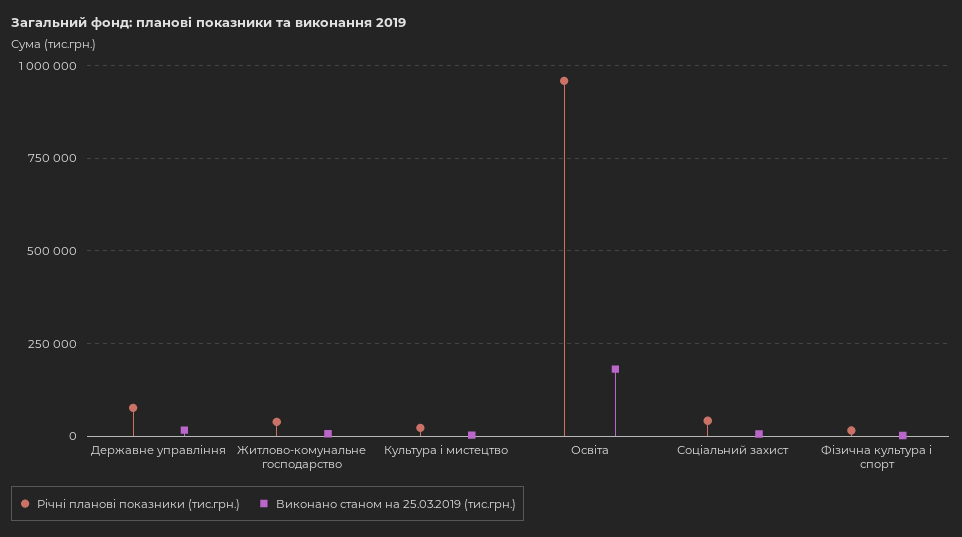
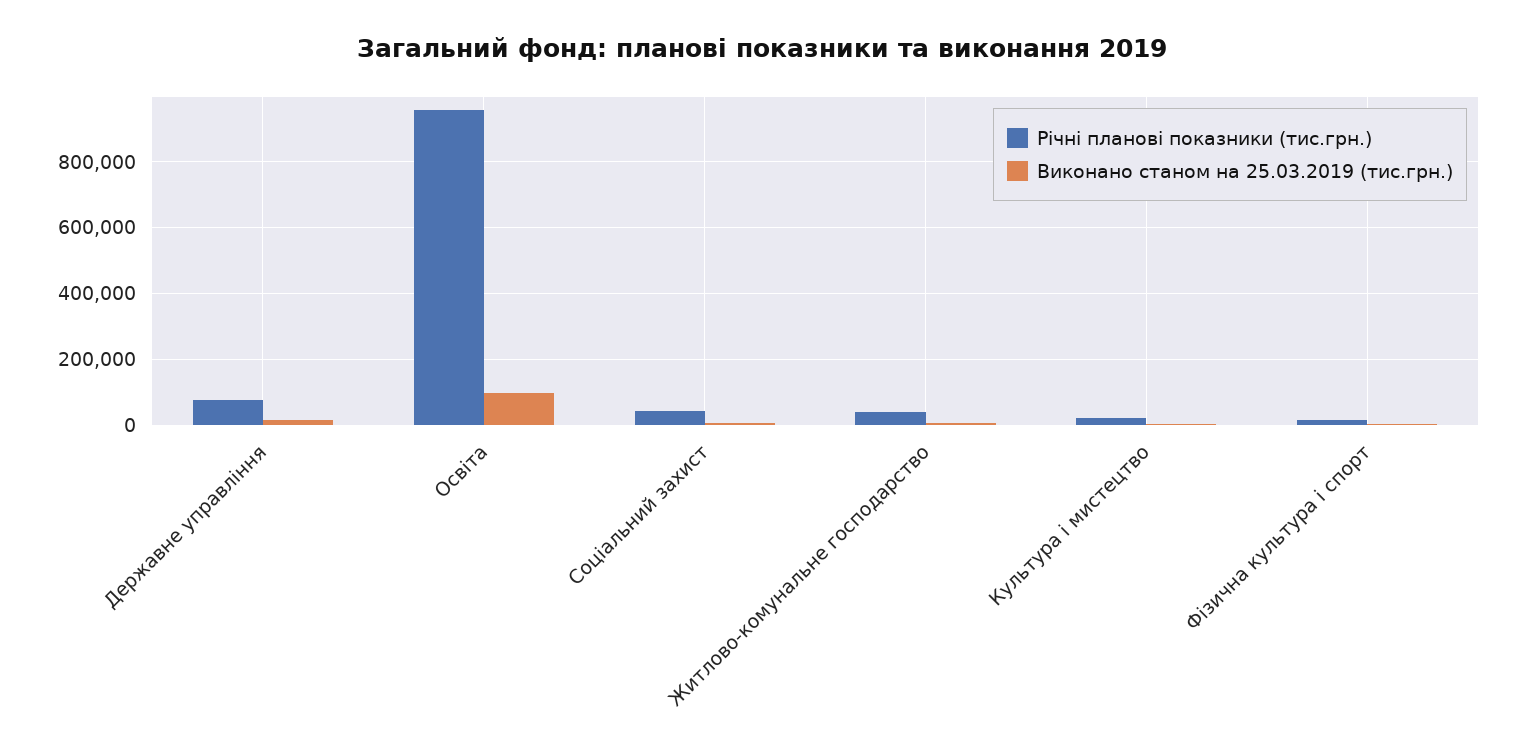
Виконано станом на 25.03.2019 (тис.грн.), Освіта: 175000 -> 100000

